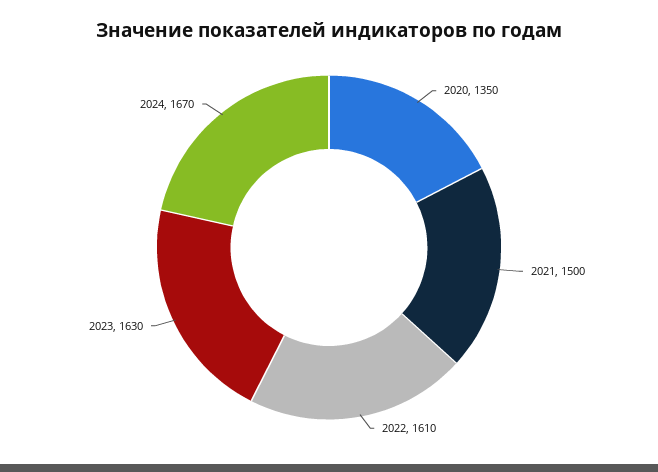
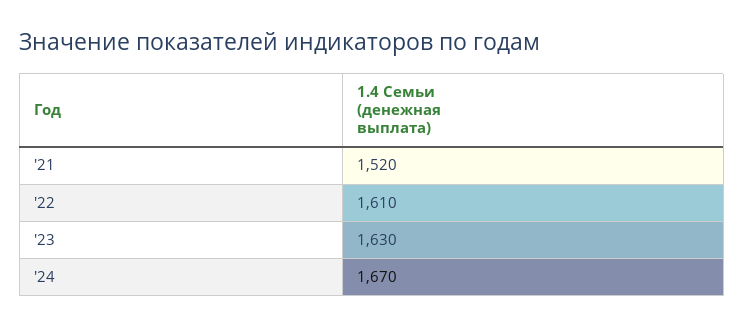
2020: 1350 -> none
2021: 1500 -> 1520

